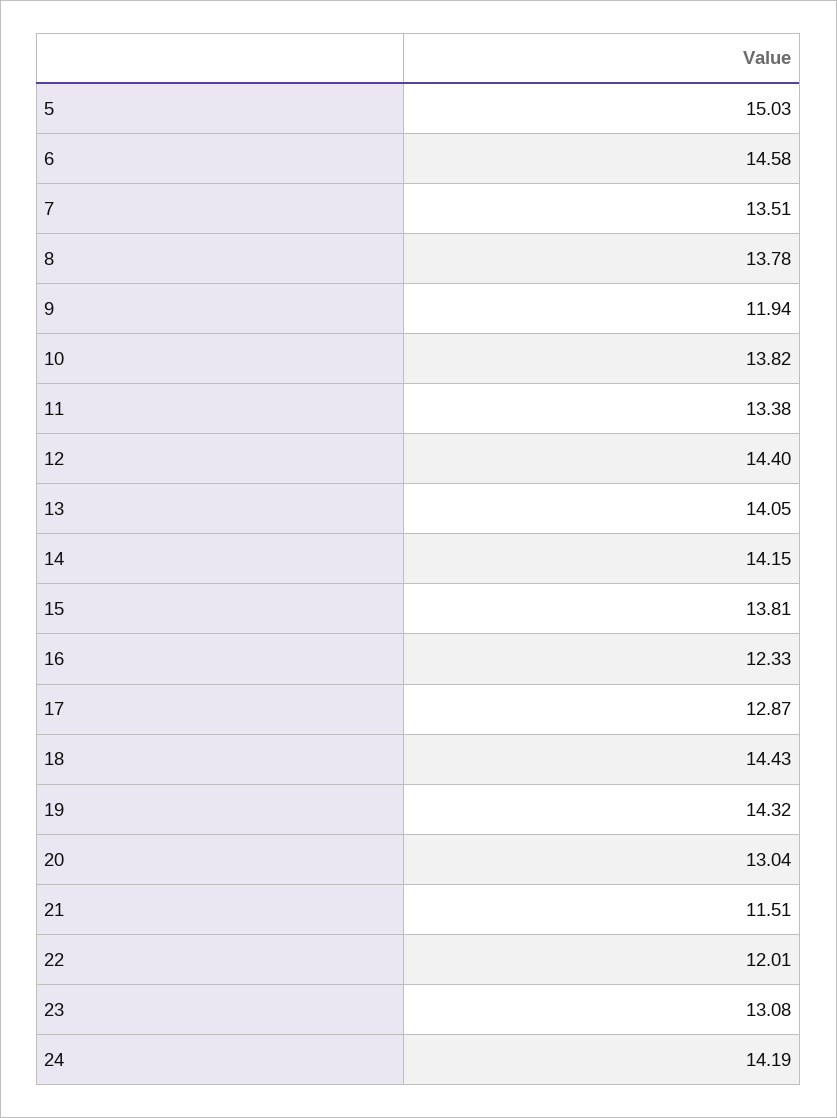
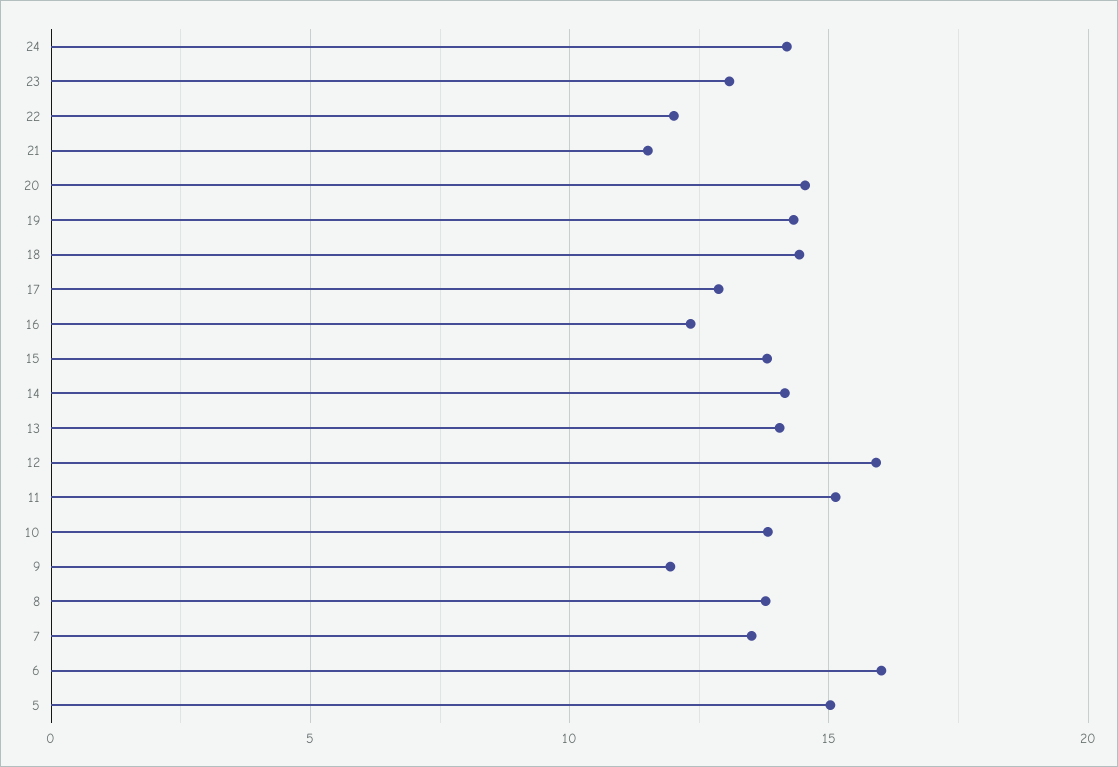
6: 14.58 -> 16
11: 13.38 -> 15
12: 14.4 -> 16
20: 13.04 -> 14.5

